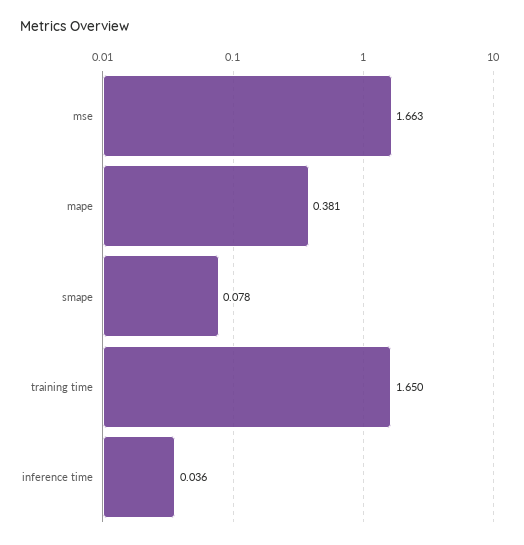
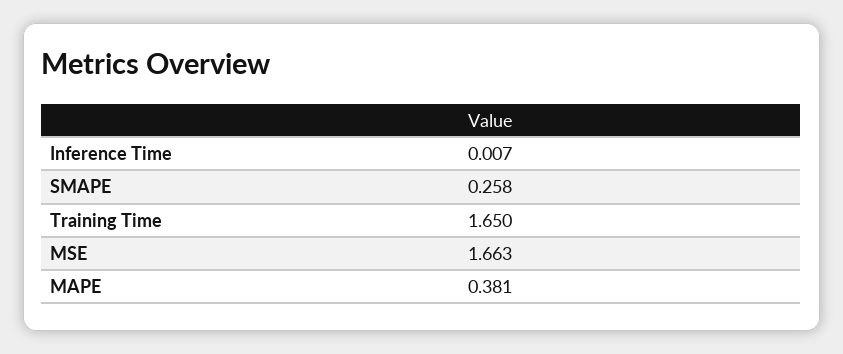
smape: 0.078 -> 0.258
inference time: 0.036 -> 0.007

